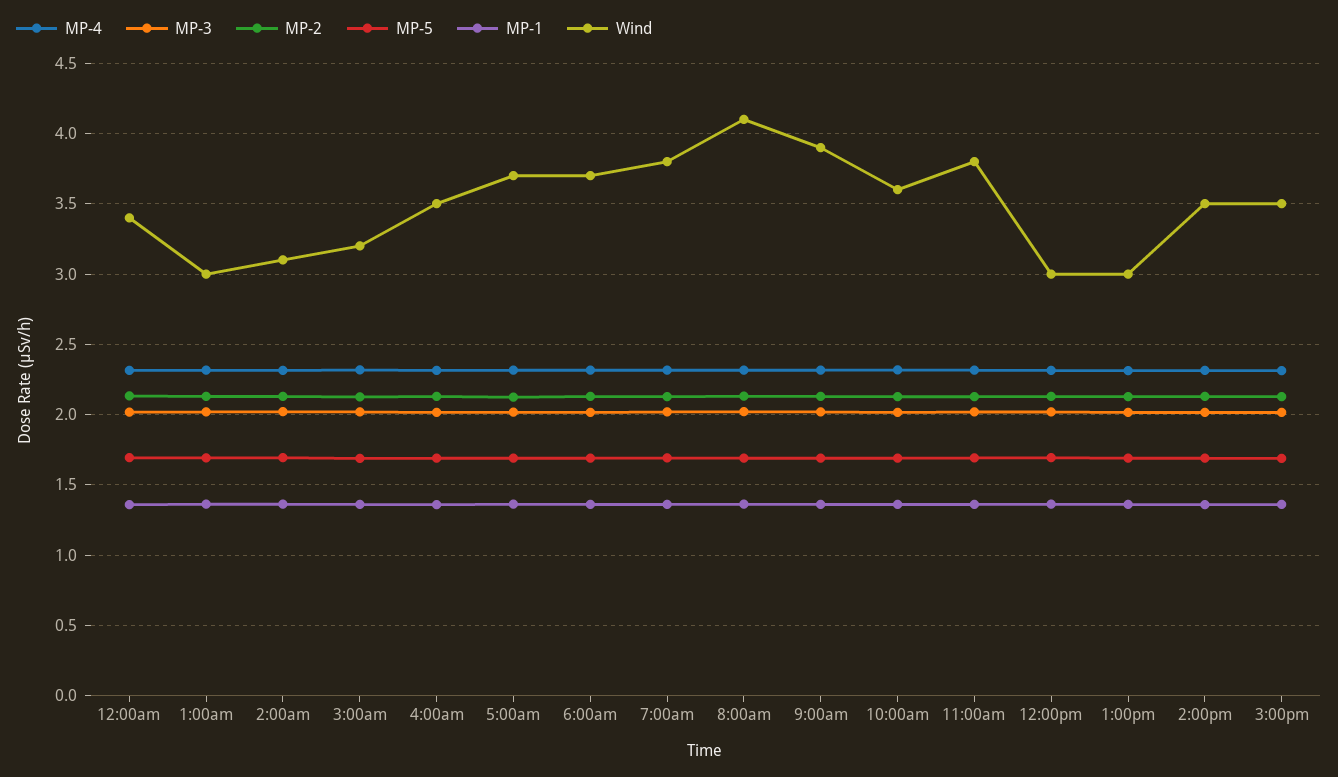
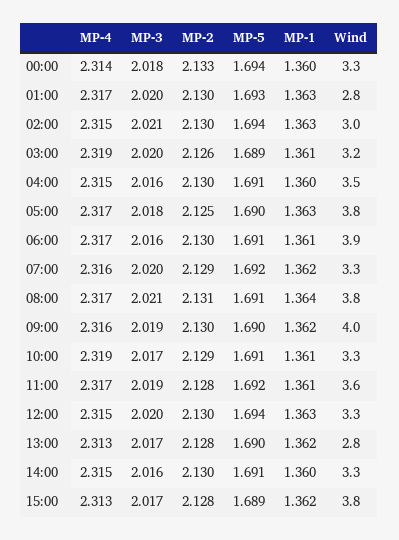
Wind, 12:00am: 3.4 -> 3.3
Wind, 1:00am: 3 -> 2.8
Wind, 2:00am: 3.1 -> 3
Wind, 5:00am: 3.7 -> 3.8
Wind, 6:00am: 3.7 -> 3.9
Wind, 7:00am: 3.8 -> 3.3
Wind, 8:00am: 4.1 -> 3.8
Wind, 9:00am: 3.9 -> 4
Wind, 10:00am: 3.6 -> 3.3
Wind, 11:00am: 3.8 -> 3.6
Wind, 12:00pm: 3 -> 3.3
Wind, 1:00pm: 3 -> 2.8
Wind, 2:00pm: 3.5 -> 3.3
Wind, 3:00pm: 3.5 -> 3.8

